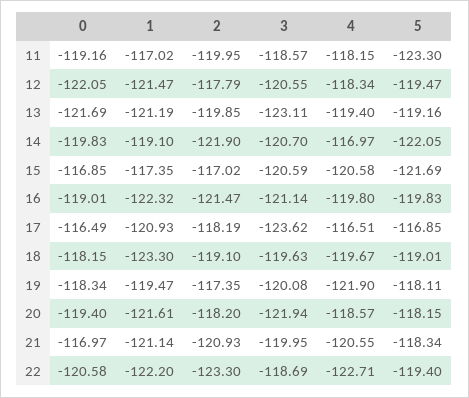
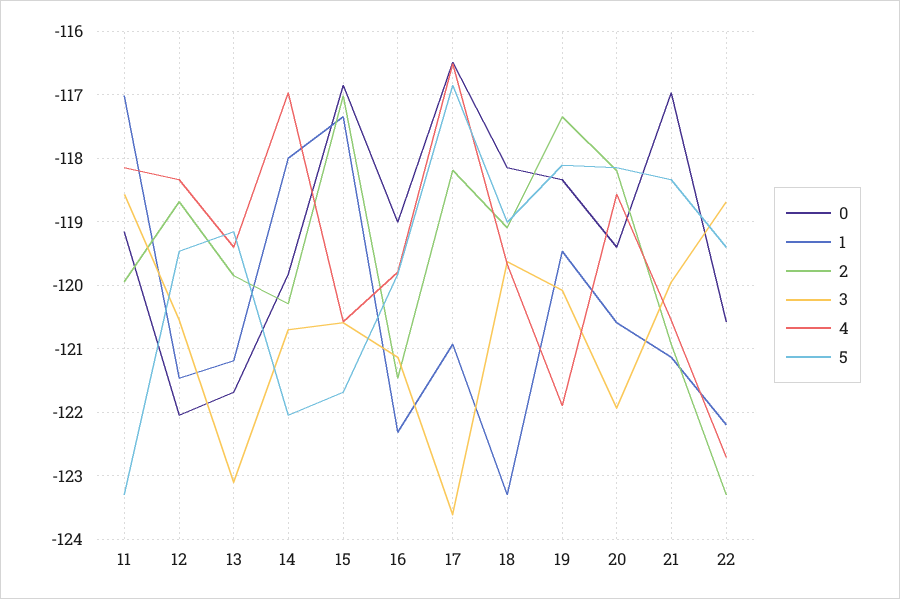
2, 12: -117.79 -> -118.7
1, 14: -119.1 -> -118
2, 14: -121.9 -> -120.3
1, 20: -121.61 -> -120.6

